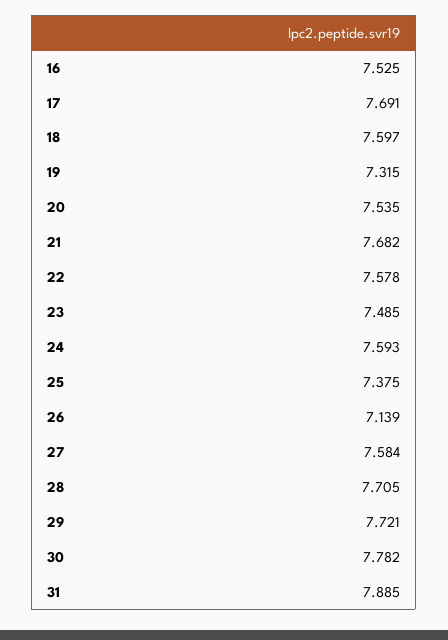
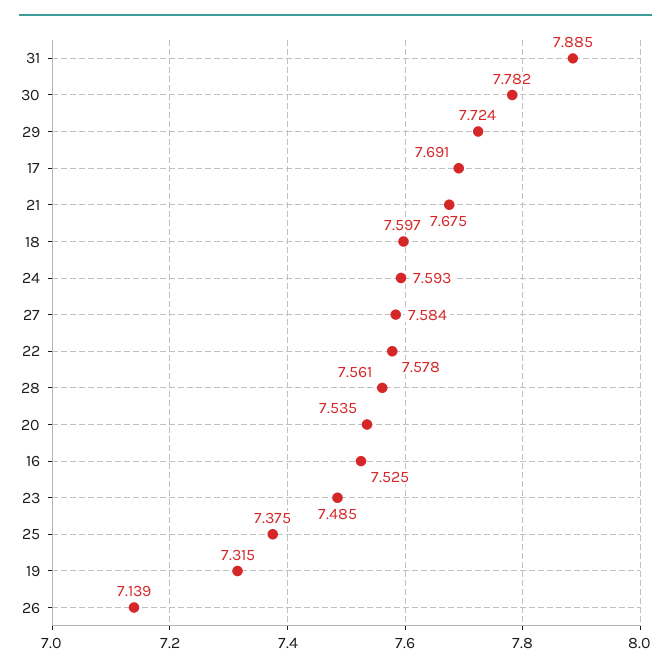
21: 7.682 -> 7.675
28: 7.705 -> 7.561
29: 7.721 -> 7.724

